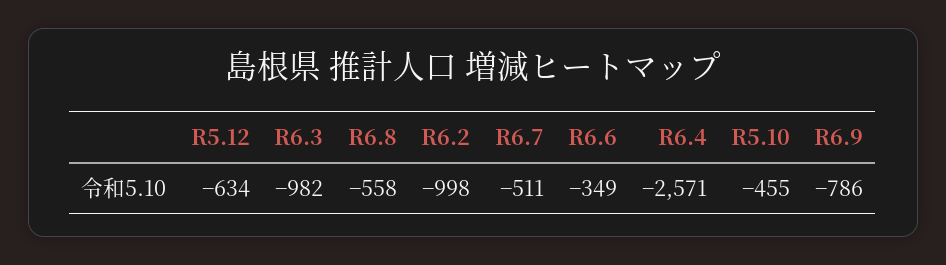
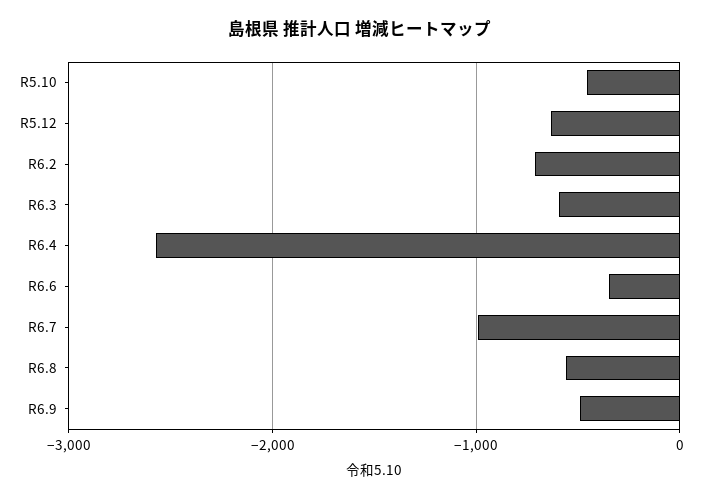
R6.3: -982 -> -600
R6.2: -998 -> -700
R6.7: -511 -> -1000
R6.9: -786 -> -500

